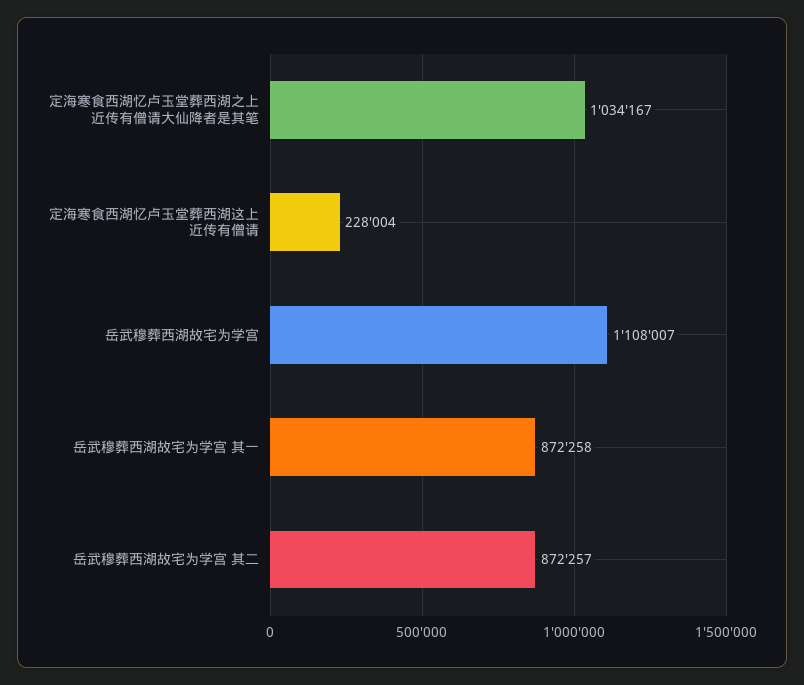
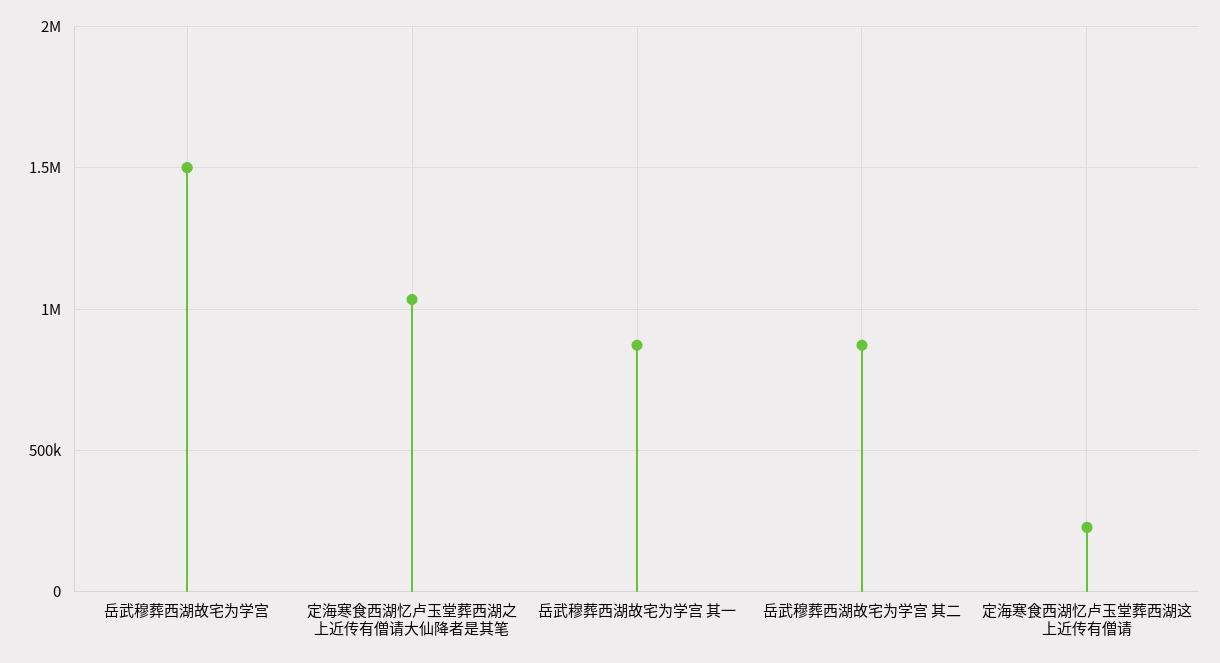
岳武穆葬西湖故宅为学宫: 1108007 -> 1500000

